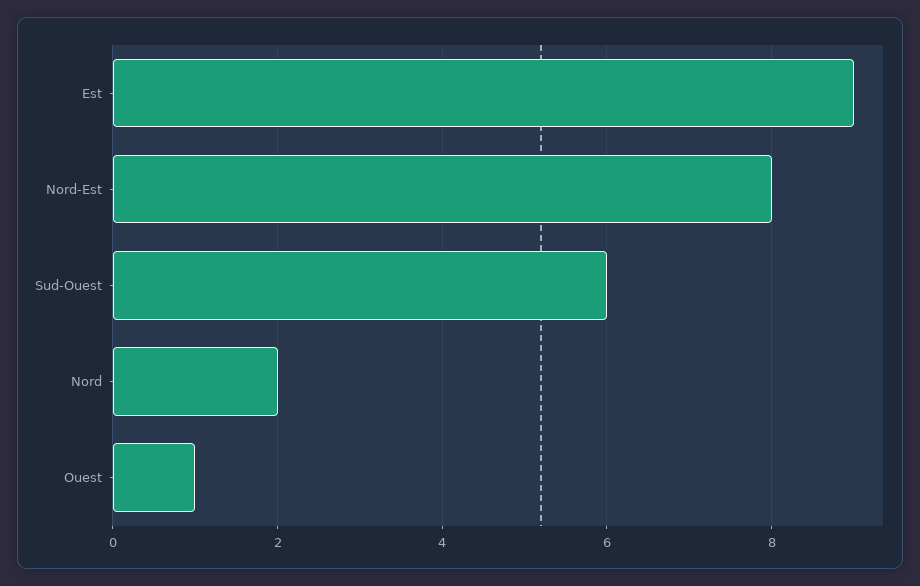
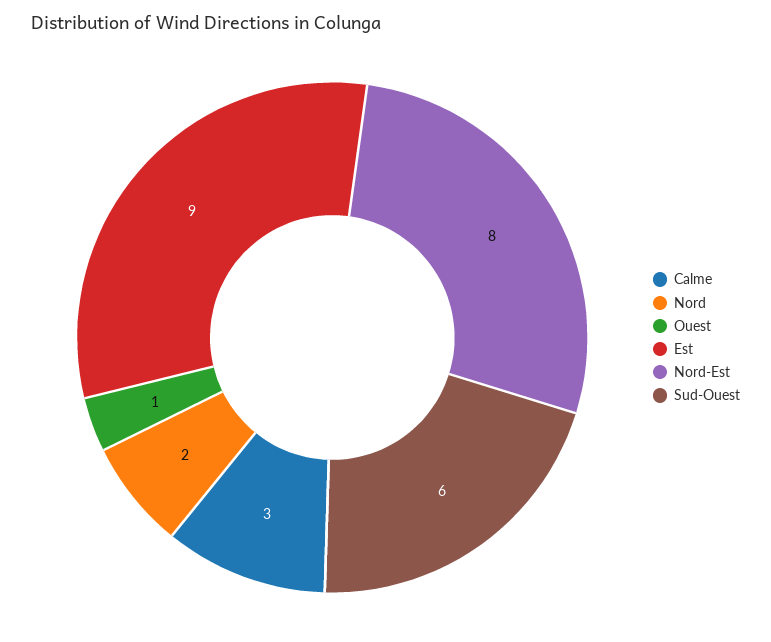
Calme: none -> 3

